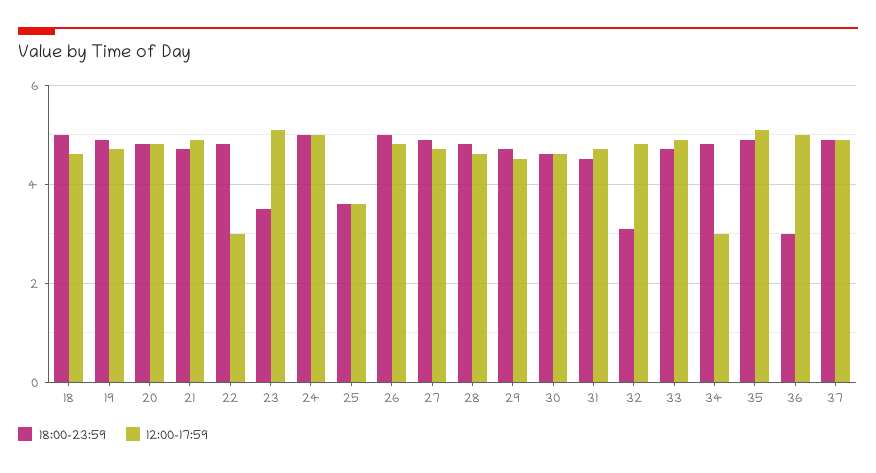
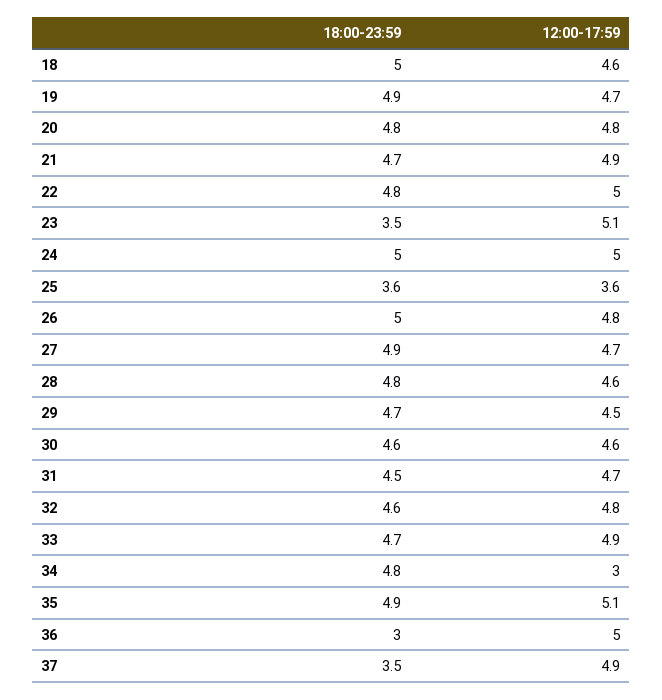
12:00-17:59, 22: 3 -> 5
18:00-23:59, 32: 3 -> 4.6
18:00-23:59, 37: 5 -> 3.5

